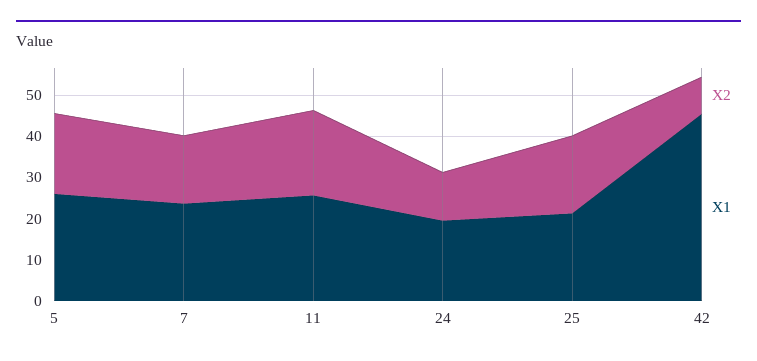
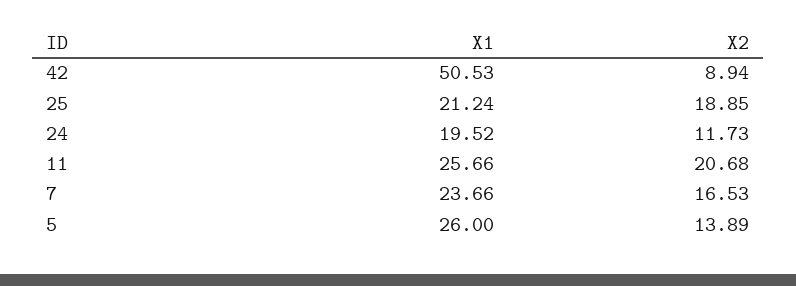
X2, 5: 20 -> 13.89
X1, 42: 46 -> 50.53

